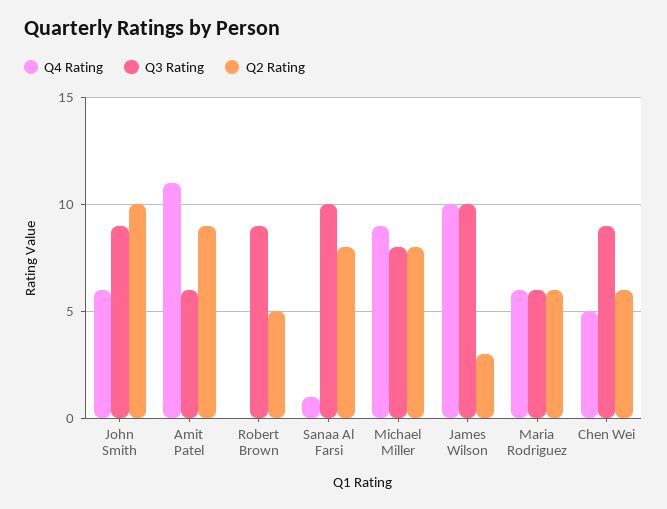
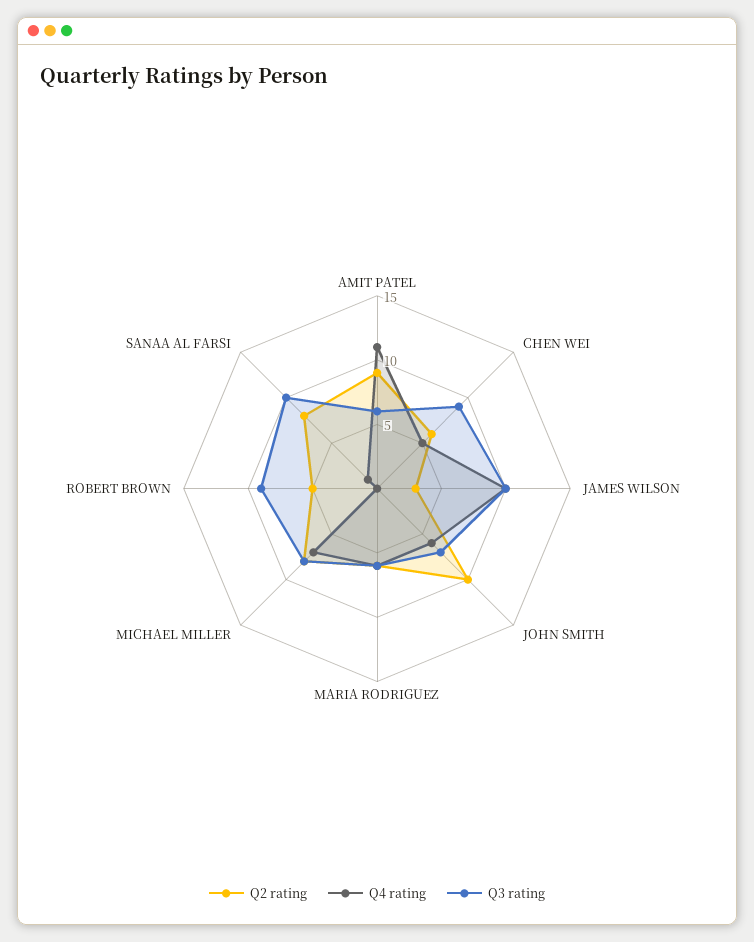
Q3 Rating, John Smith: 9 -> 7
Q4 Rating, Michael Miller: 9 -> 7

